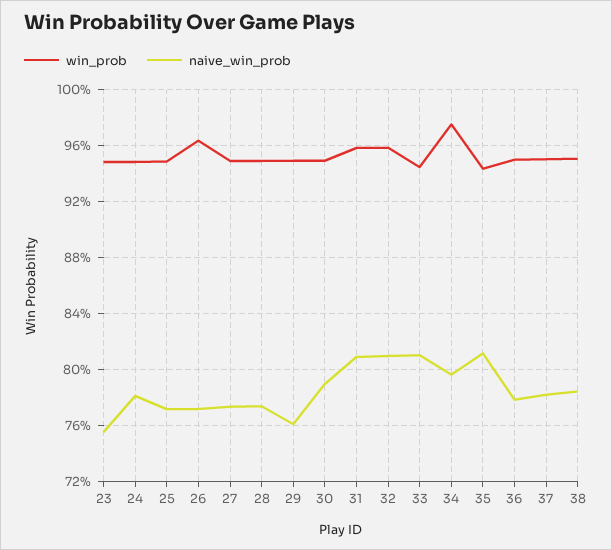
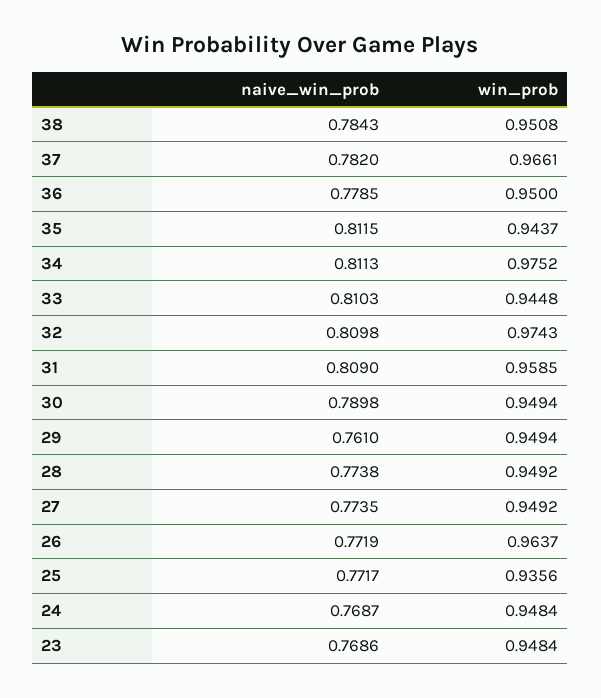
naive_win_prob, 23: 0.755 -> 0.7686
naive_win_prob, 24: 0.78 -> 0.7687
win_prob, 25: 0.95 -> 0.9356
win_prob, 32: 0.96 -> 0.9743
naive_win_prob, 34: 0.795 -> 0.8113
win_prob, 37: 0.95 -> 0.9661

